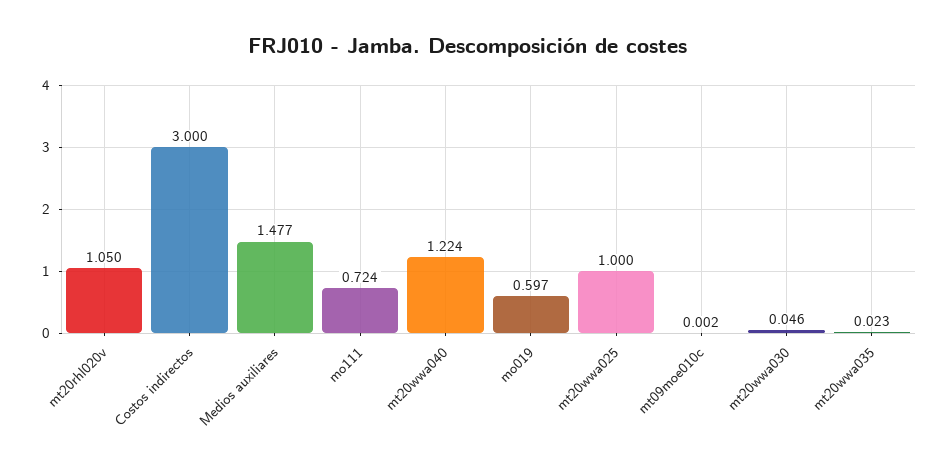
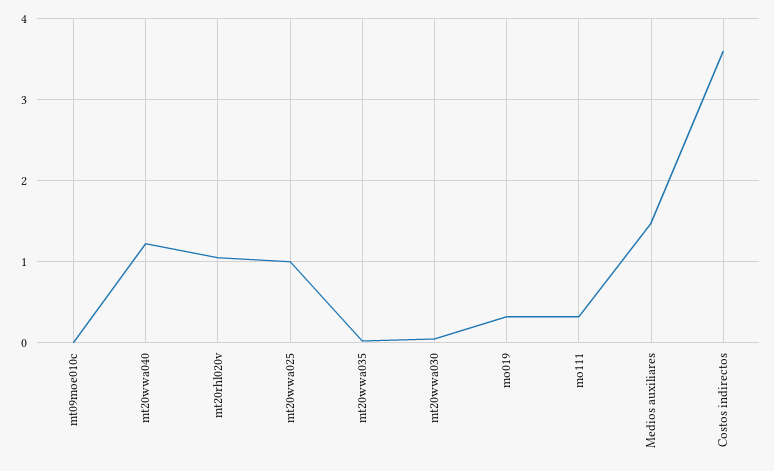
Costos indirectos: 3 -> 3.6
mo111: 0.724 -> 0.3
mo019: 0.597 -> 0.3

